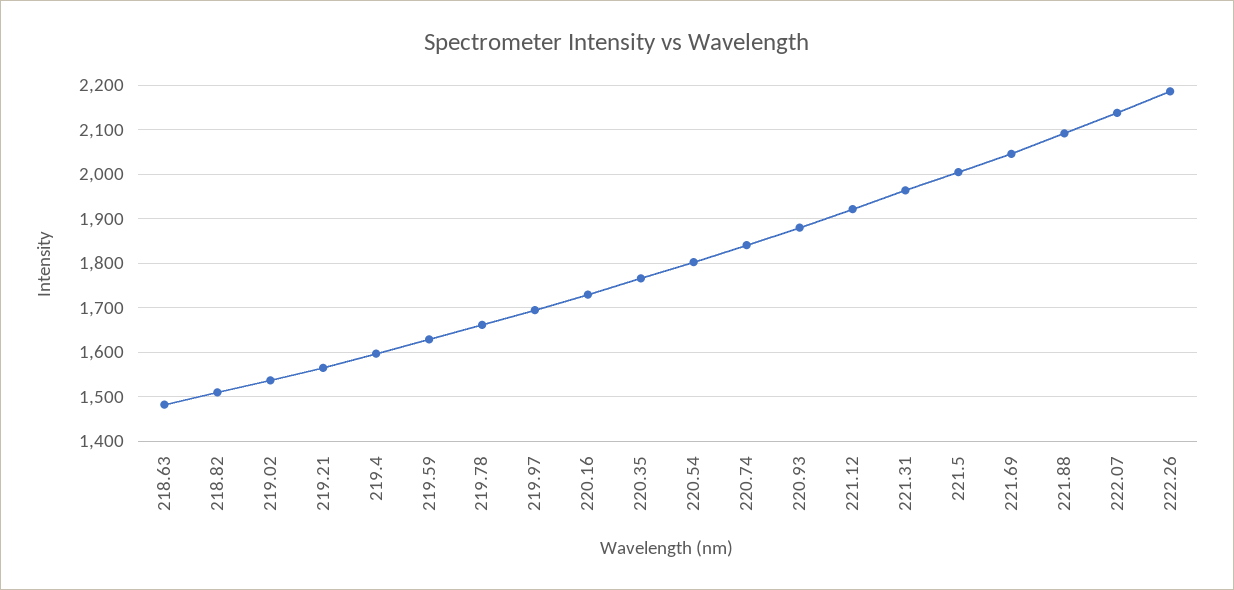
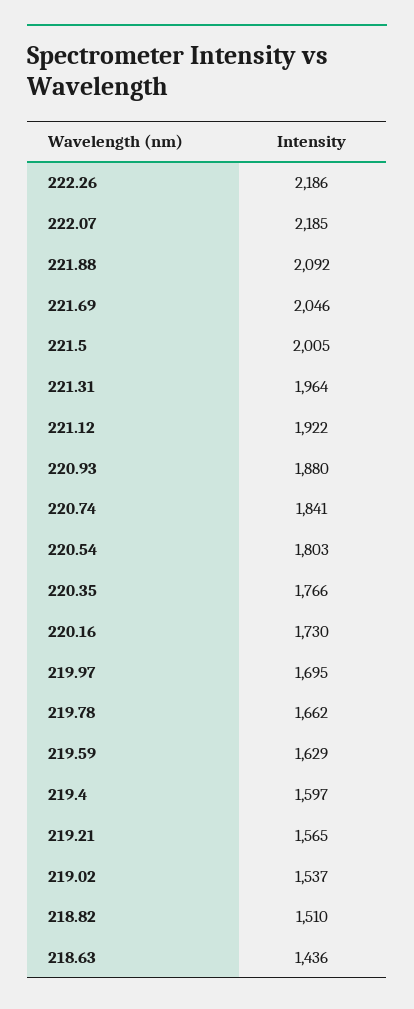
218.63: 1480 -> 1436
222.07: 2140 -> 2185

